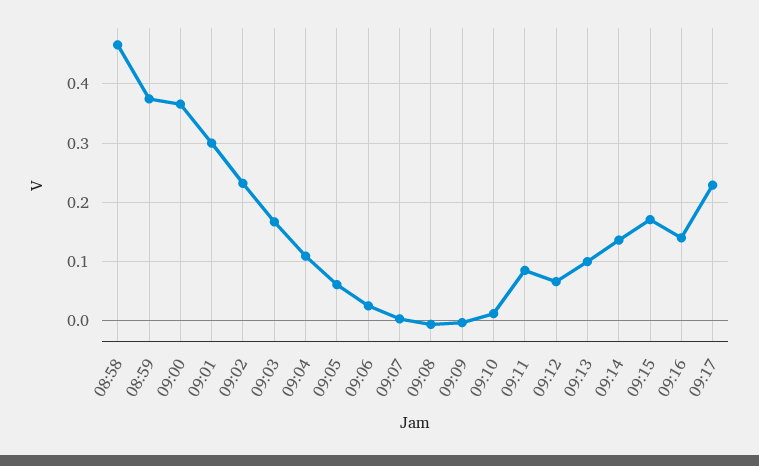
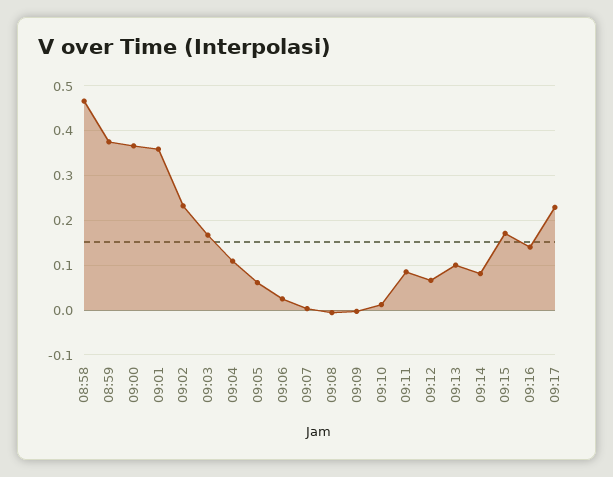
09:01: 0.3 -> 0.36
09:14: 0.14 -> 0.08

